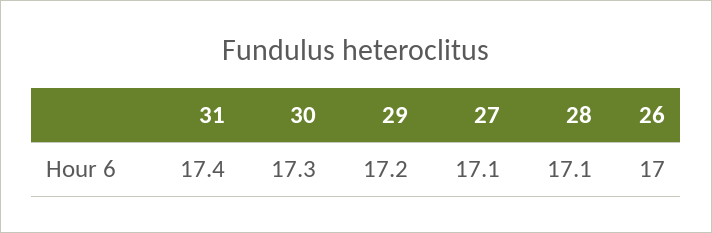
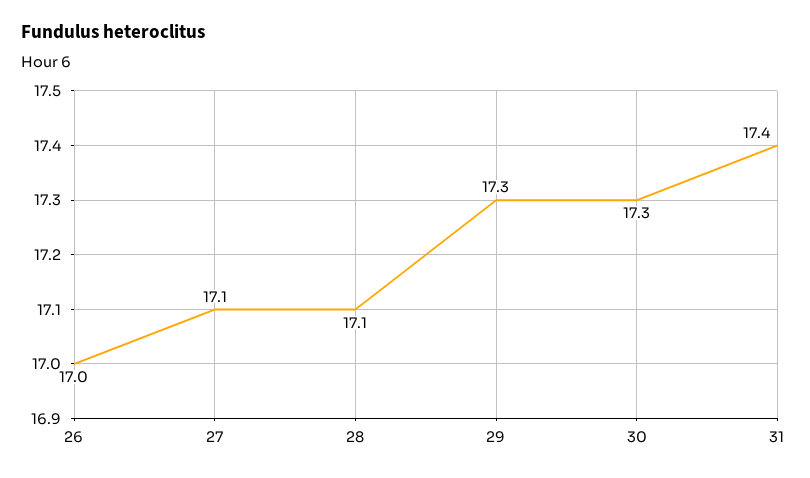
29: 17.2 -> 17.3

